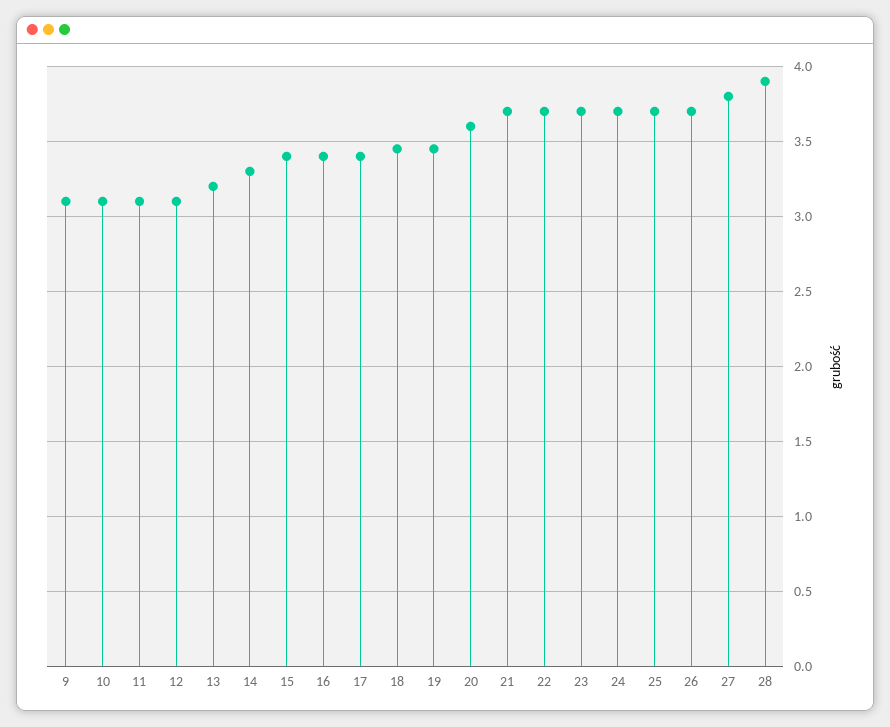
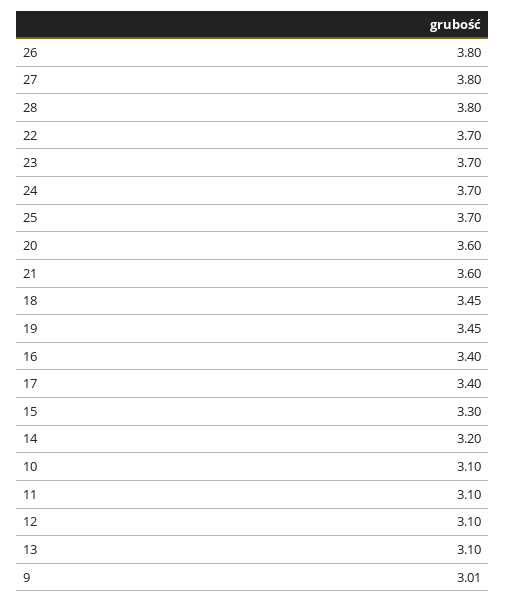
9: 3.1 -> 3.01
13: 3.2 -> 3.1
14: 3.3 -> 3.2
15: 3.4 -> 3.3
21: 3.7 -> 3.6
26: 3.7 -> 3.8
28: 3.9 -> 3.8

